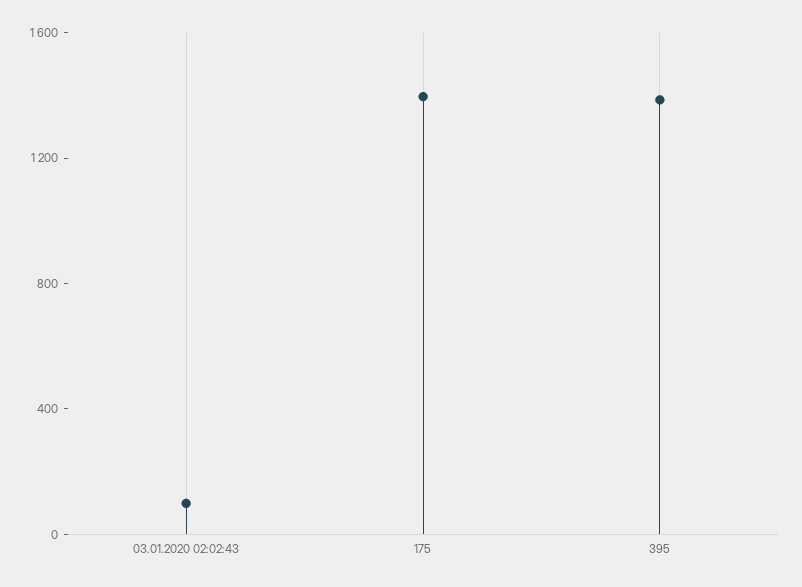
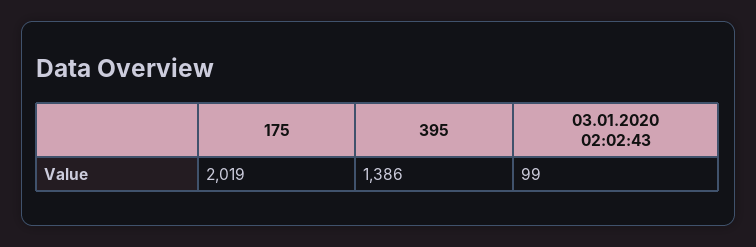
175: 1400 -> 2019

